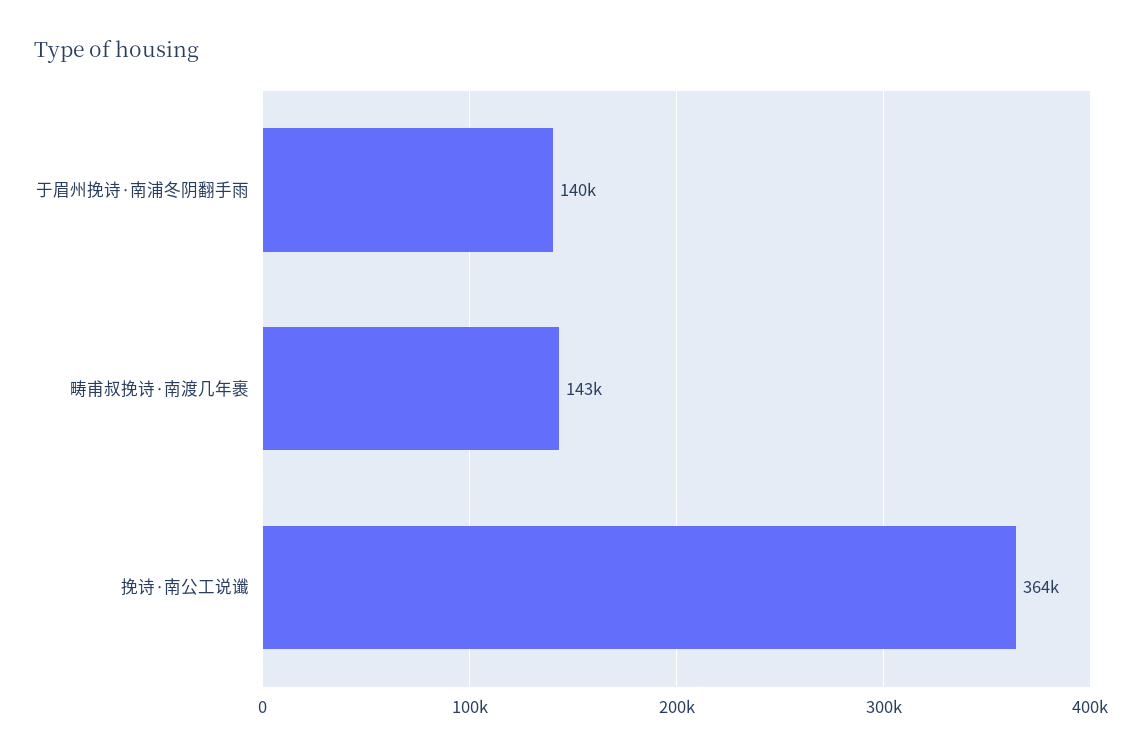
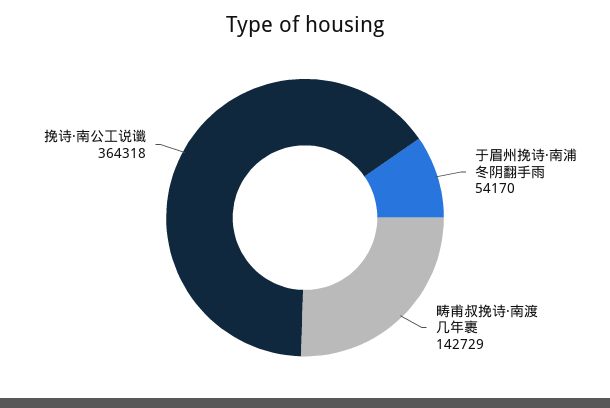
于眉州挽诗·南浦冬阴翻手雨: 140000 -> 54170

